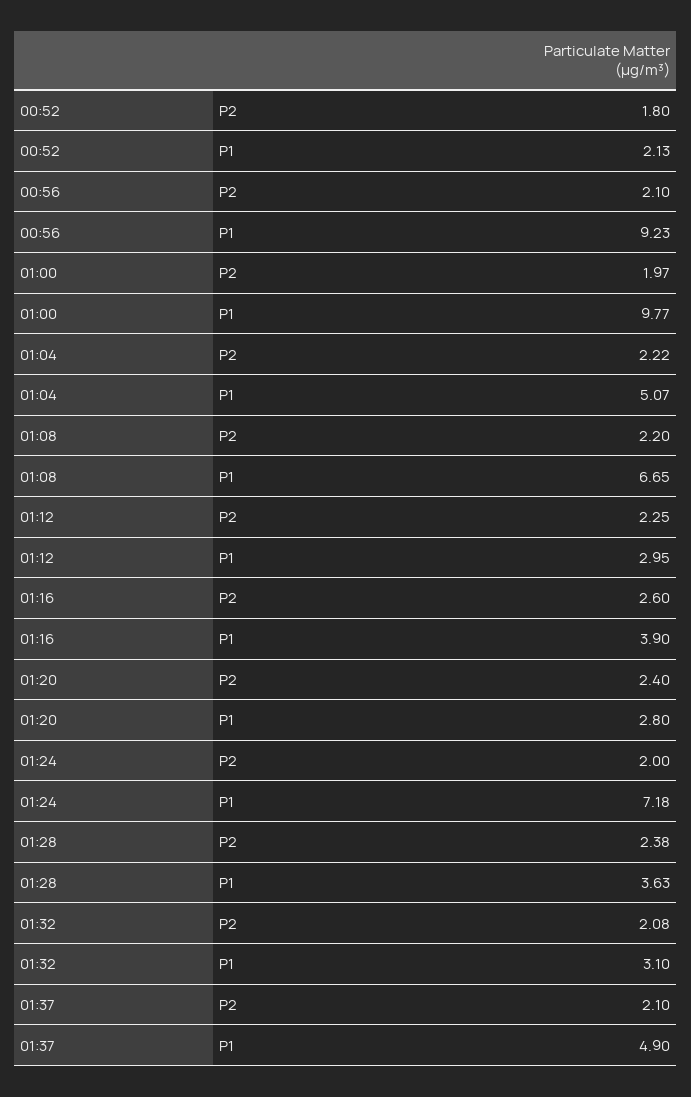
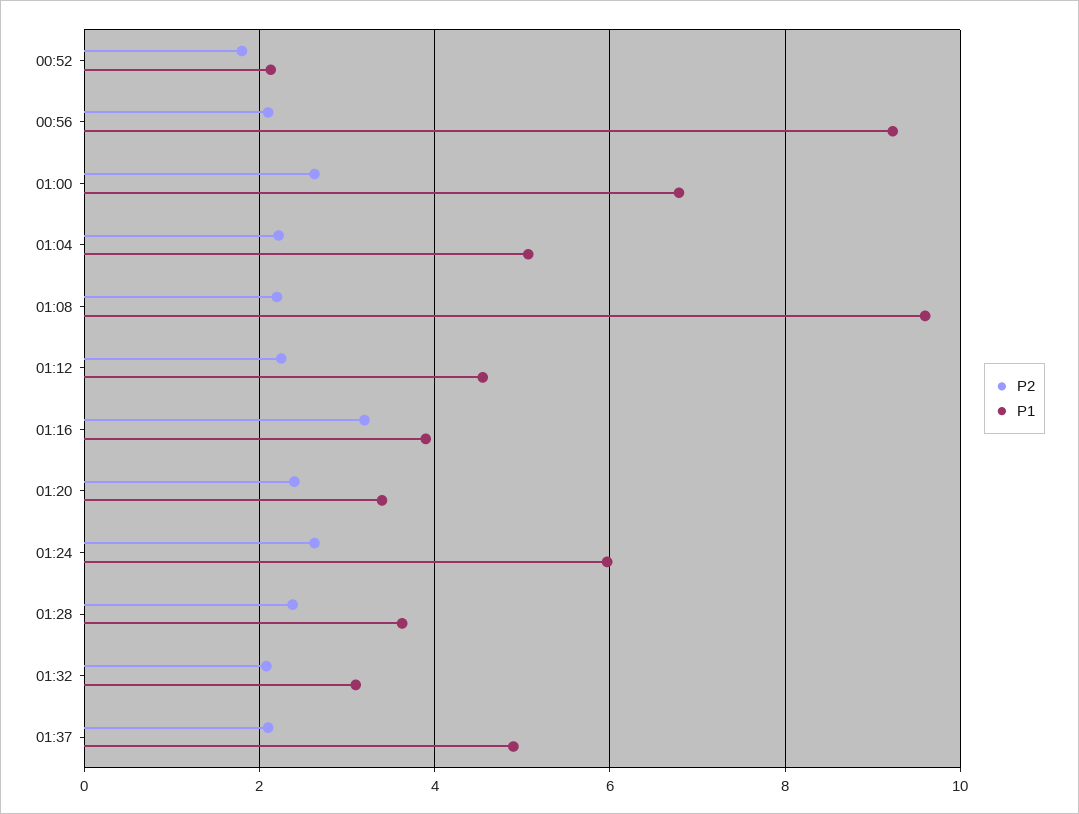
P2, 01:00: 1.97 -> 2.6
P1, 01:00: 9.77 -> 6.8
P1, 01:08: 6.65 -> 9.6
P1, 01:12: 2.95 -> 4.6
P2, 01:16: 2.6 -> 3.2
P1, 01:20: 2.8 -> 3.4
P2, 01:24: 2 -> 2.6
P1, 01:24: 7.18 -> 6

